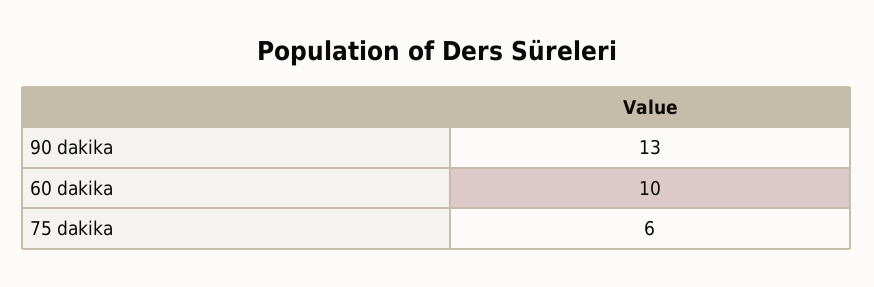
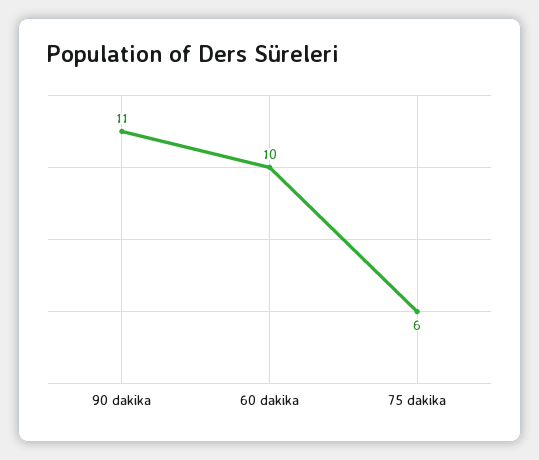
90 dakika: 13 -> 11

